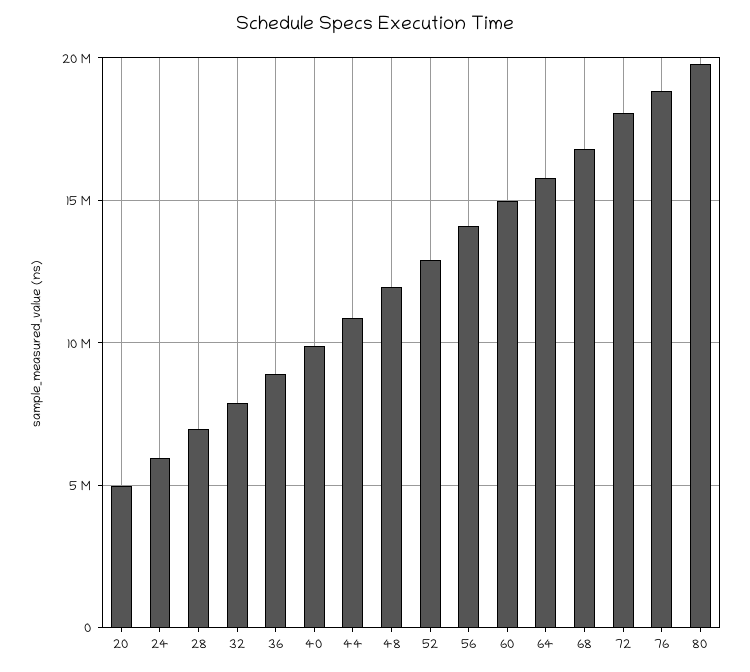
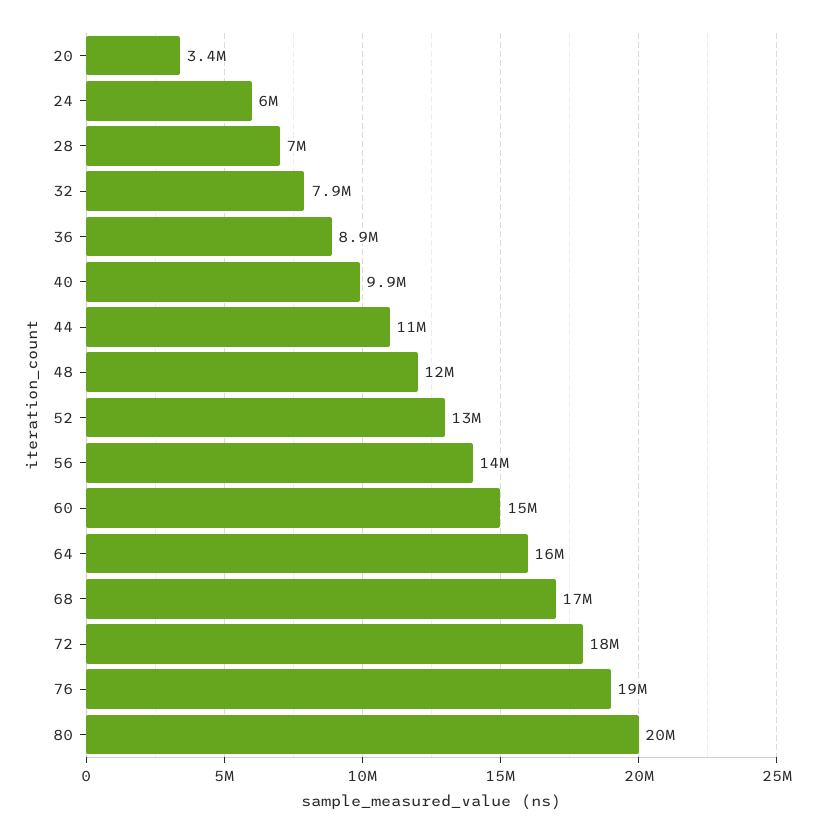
20: 5000000 -> 3400000

